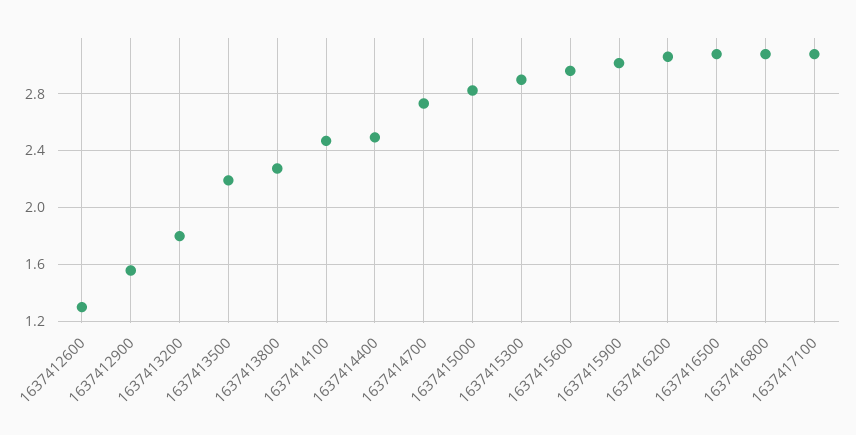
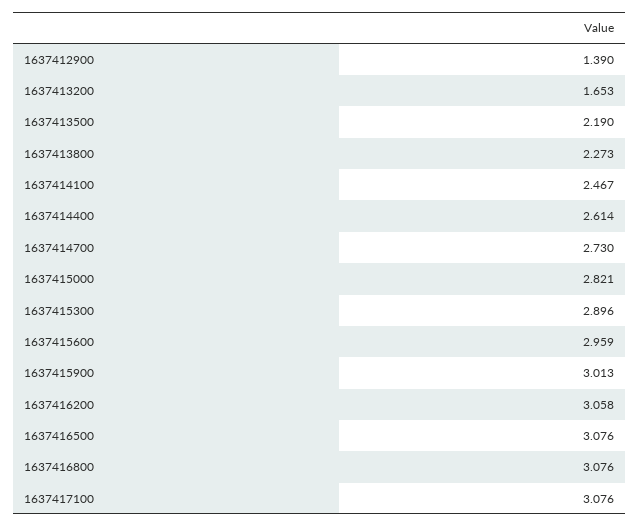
1637412600: 1.3 -> none
1637412900: 1.55 -> 1.39
1637413200: 1.8 -> 1.653
1637414400: 2.5 -> 2.614

